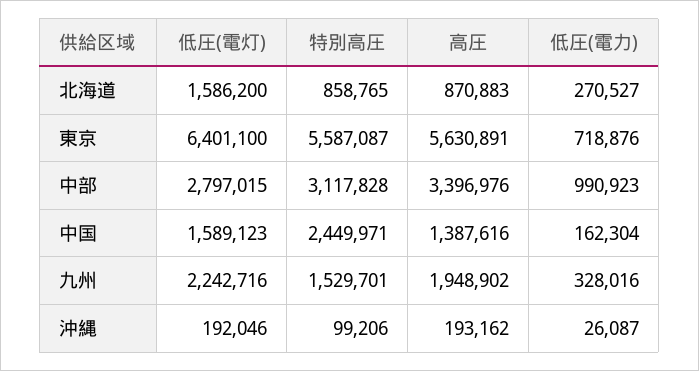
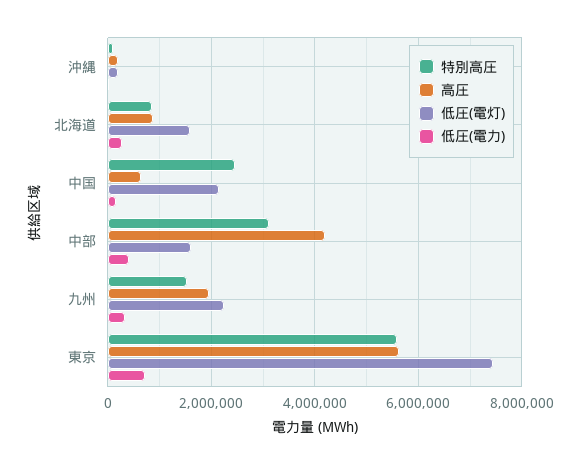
低圧(電灯), 東京: 6401100 -> 7400000
低圧(電灯), 中部: 2797015 -> 1600000
高圧, 中部: 3396976 -> 4200000
低圧(電力), 中部: 990923 -> 400000
低圧(電灯), 中国: 1589123 -> 2200000
高圧, 中国: 1387616 -> 600000

